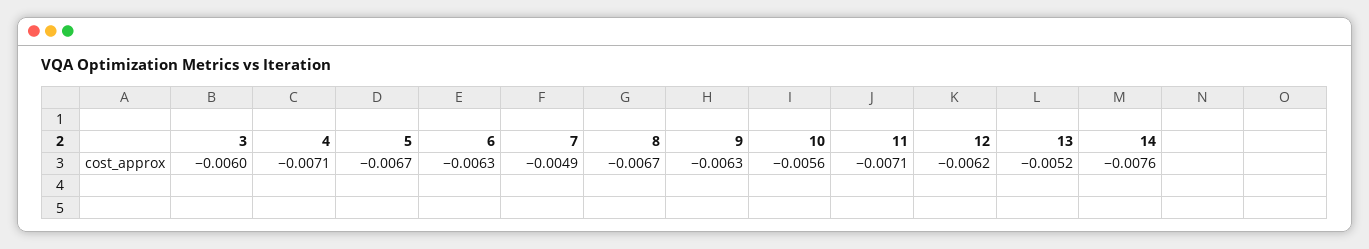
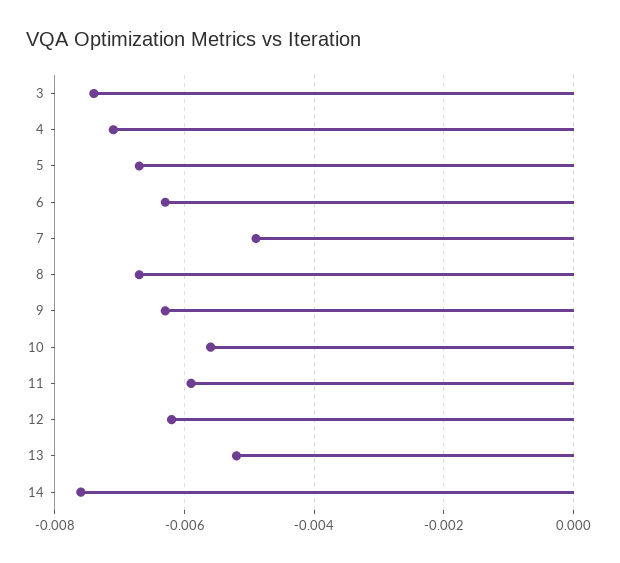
3: -0.006 -> -0.0075
11: -0.0071 -> -0.006

